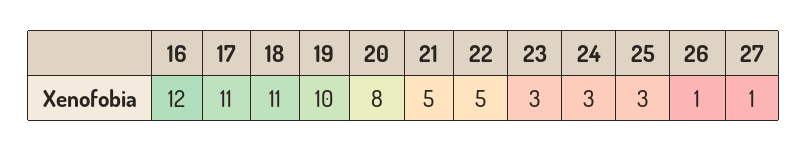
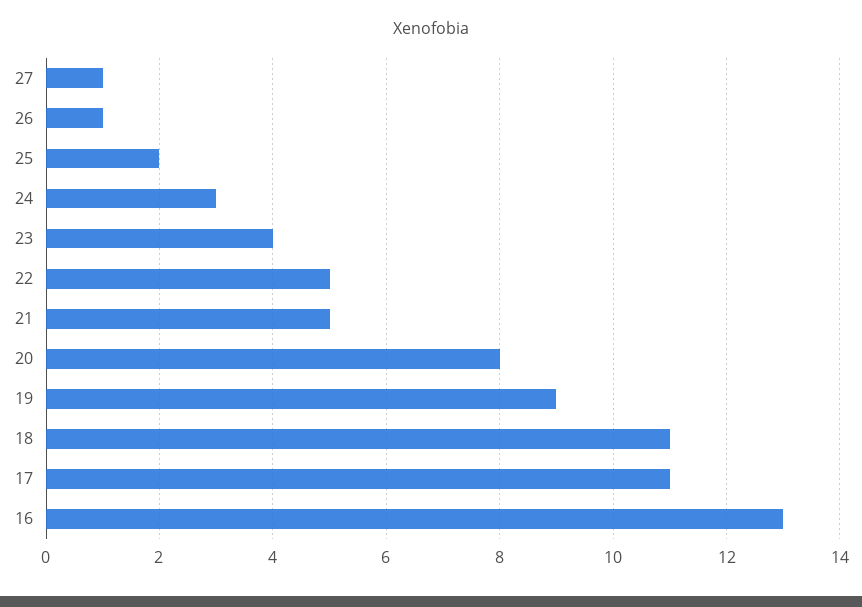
16: 12 -> 13
19: 10 -> 9
23: 3 -> 4
25: 3 -> 2

